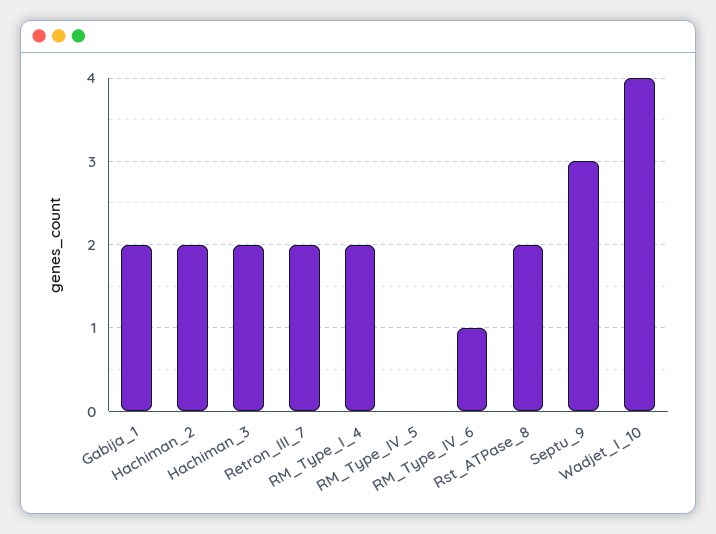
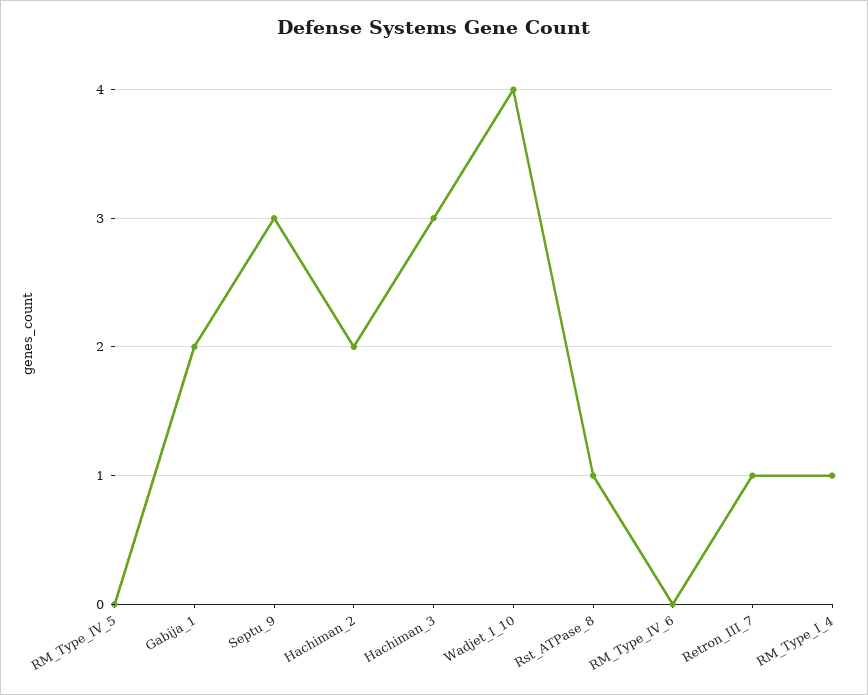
Hachiman_3: 2 -> 3
Retron_III_7: 2 -> 1
RM_Type_I_4: 2 -> 1
RM_Type_IV_6: 1 -> 0
Rst_ATPase_8: 2 -> 1

